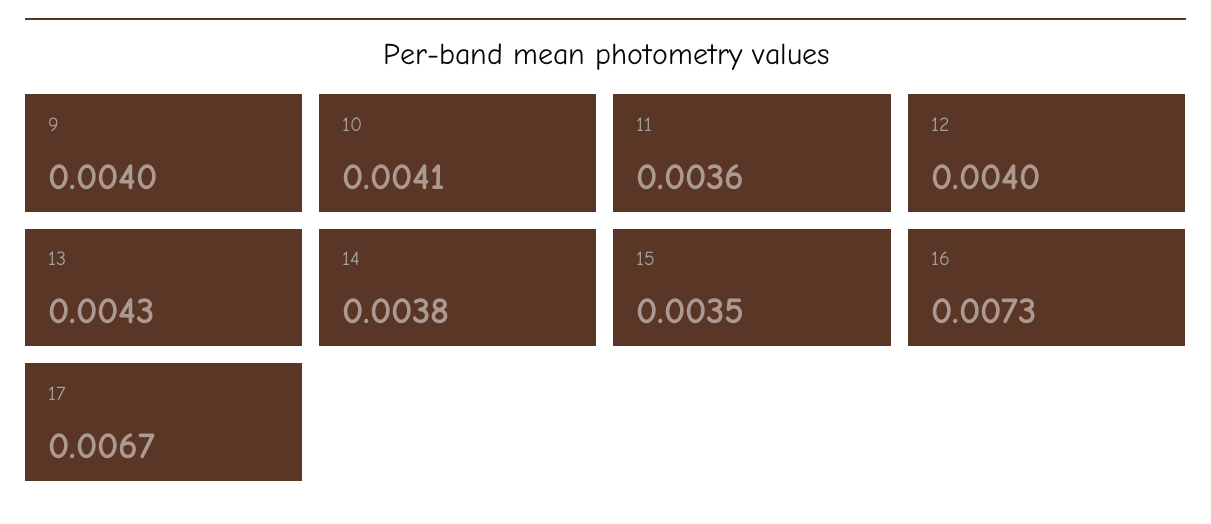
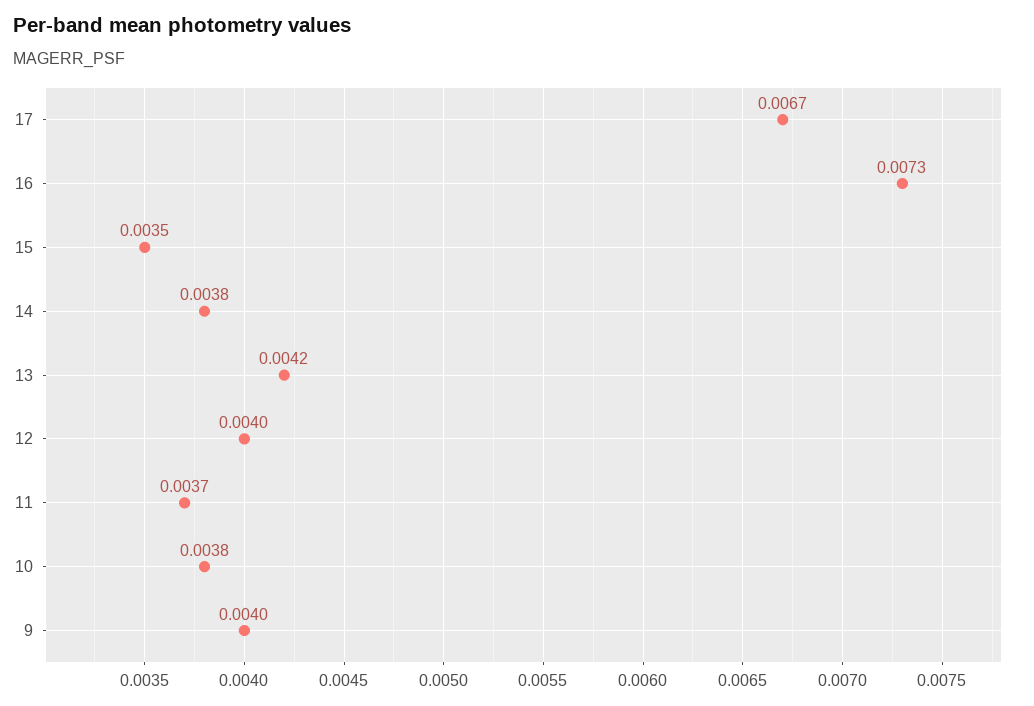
10: 0.0041 -> 0.0038
11: 0.0036 -> 0.0037
13: 0.0043 -> 0.0042

